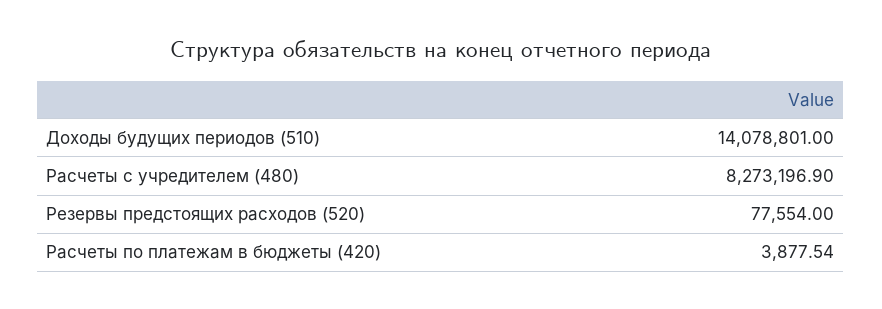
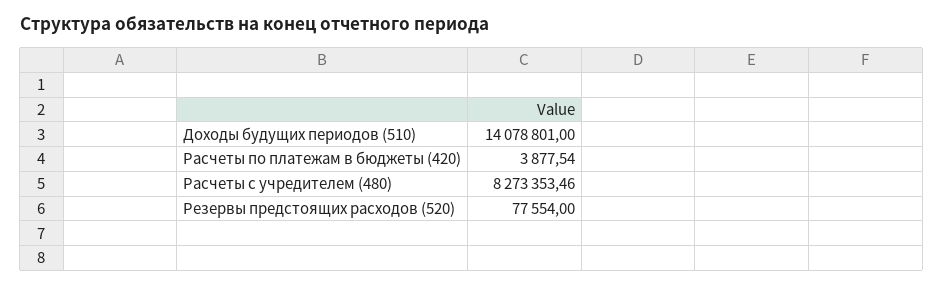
Расчеты с учредителем (480): 8273196.9 -> 8273353.46

